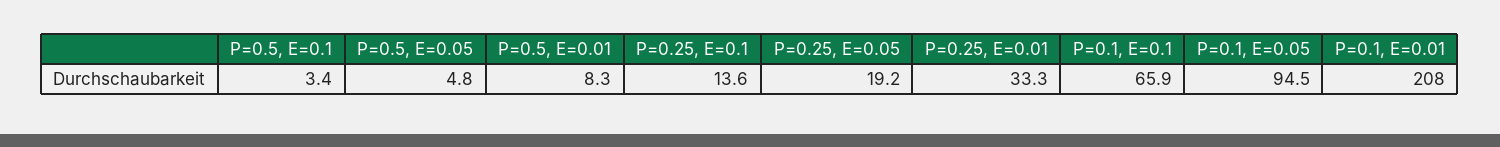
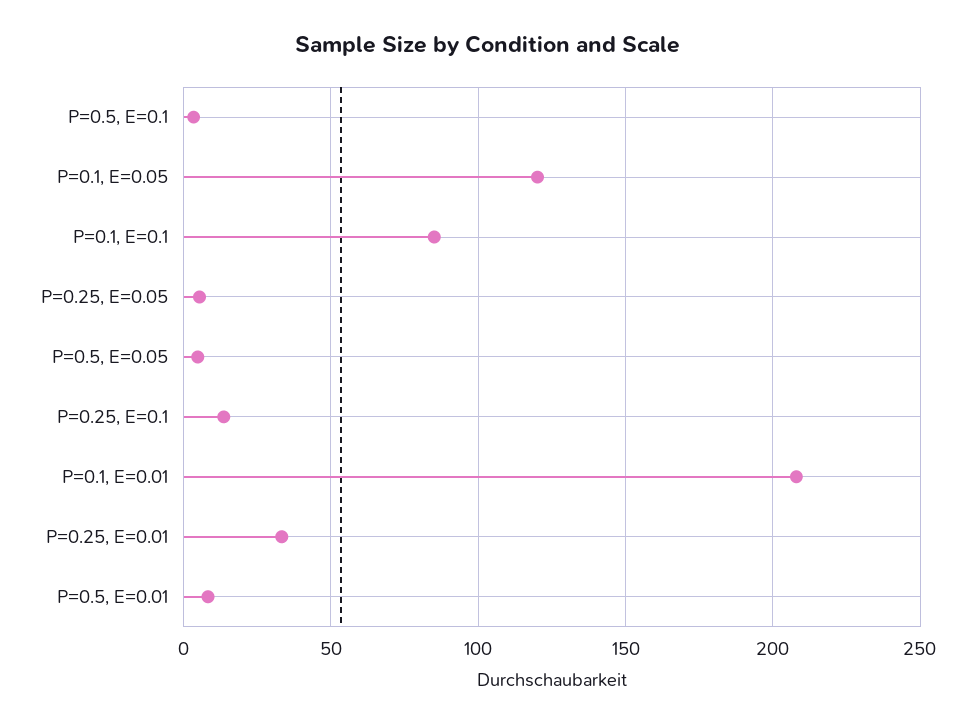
P=0.25, E=0.05: 19.2 -> 5
P=0.1, E=0.1: 65.9 -> 85
P=0.1, E=0.05: 94.5 -> 120

